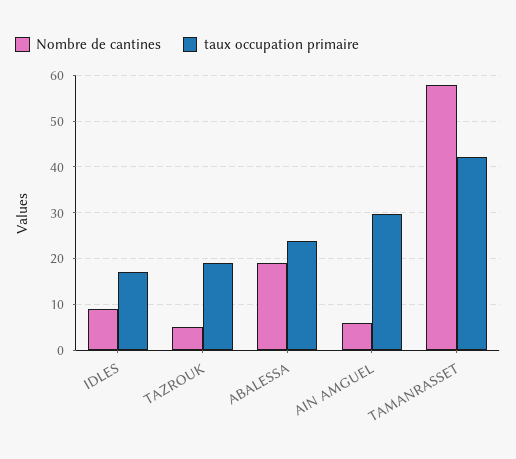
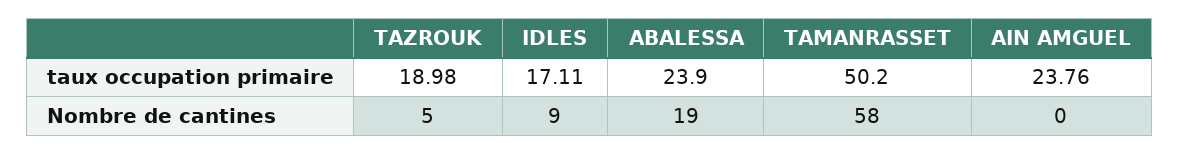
Nombre de cantines, AIN AMGUEL: 6 -> 0
taux occupation primaire, AIN AMGUEL: 30 -> 23.76
taux occupation primaire, TAMANRASSET: 42 -> 50.2

